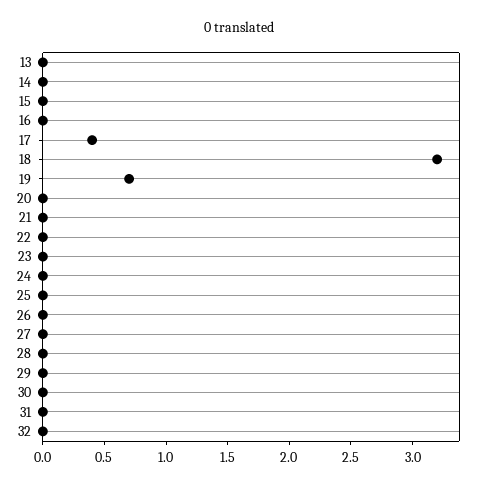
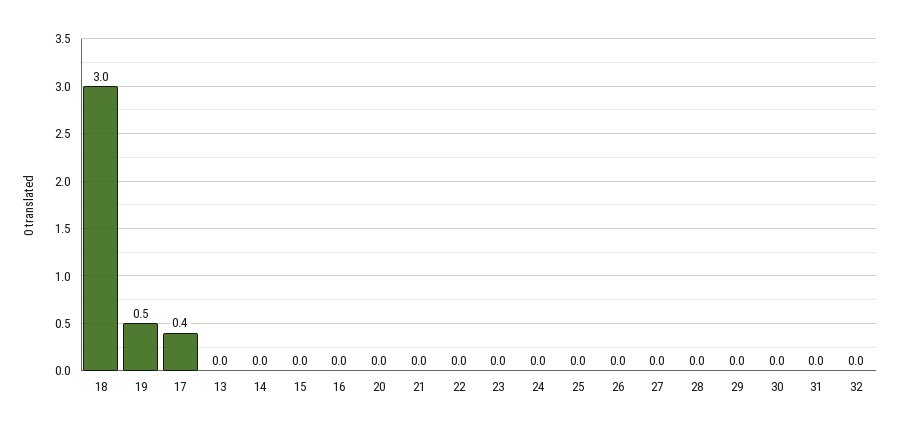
18: 3.2 -> 3
19: 0.7 -> 0.5

